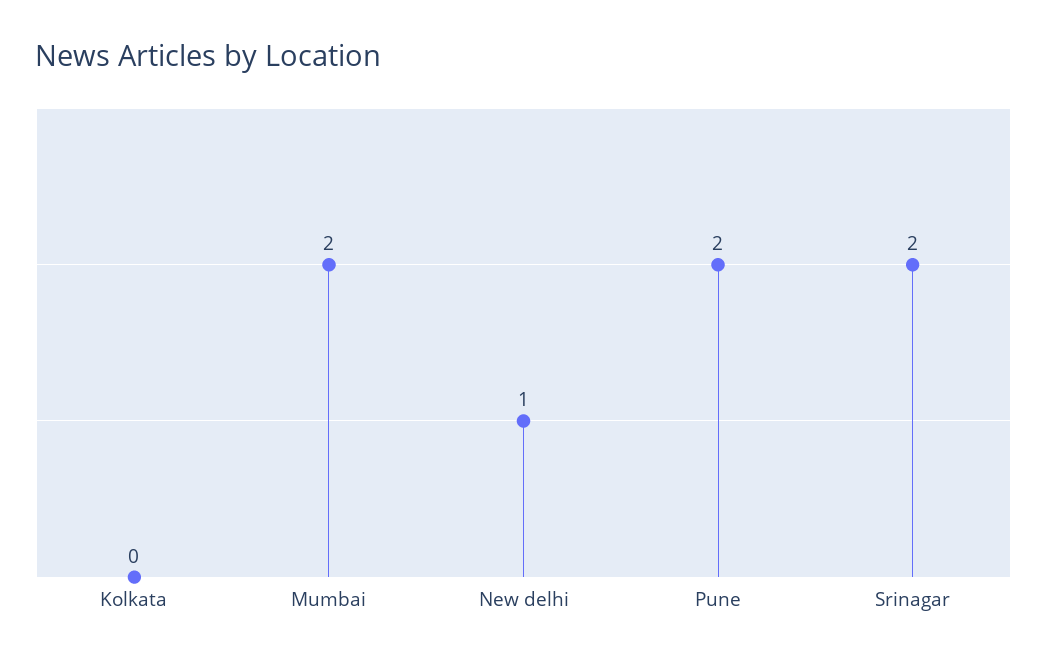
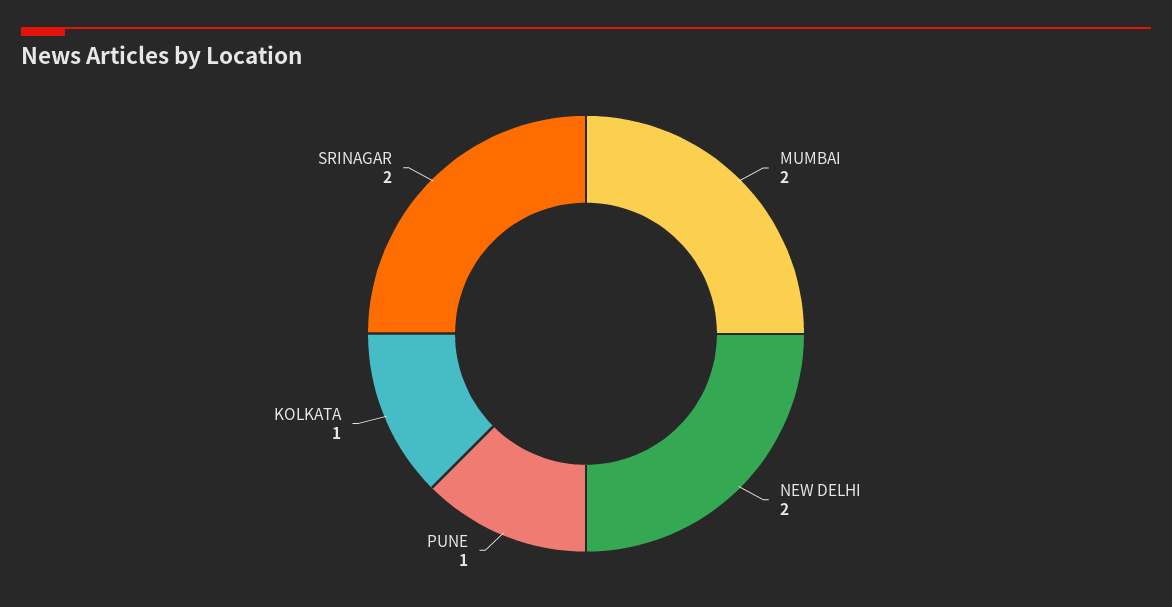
Kolkata: 0 -> 1
New delhi: 1 -> 2
Pune: 2 -> 1

